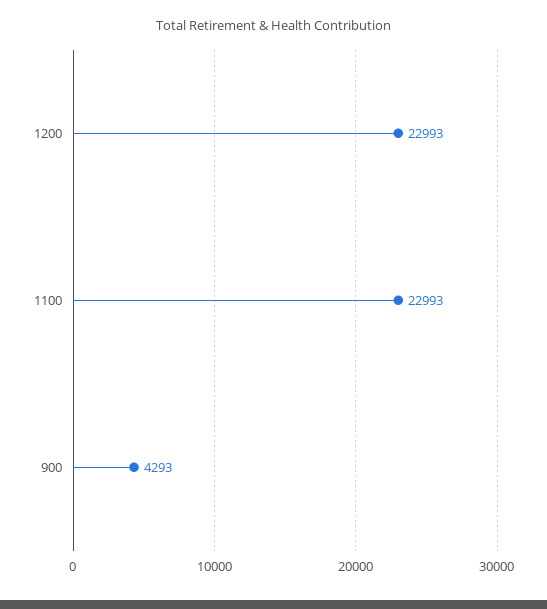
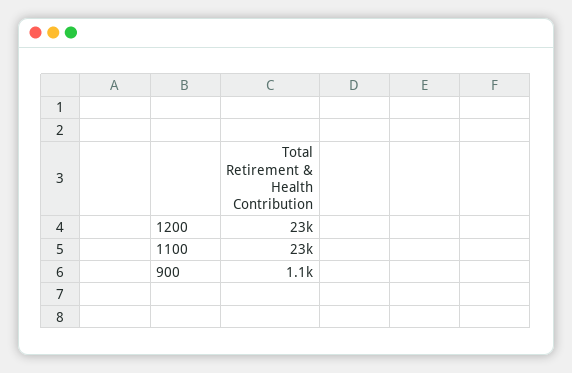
900: 4293 -> 1100

